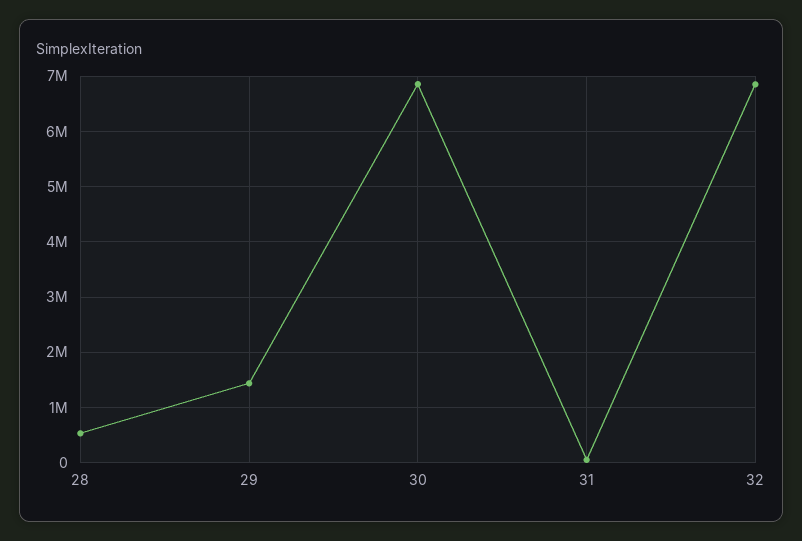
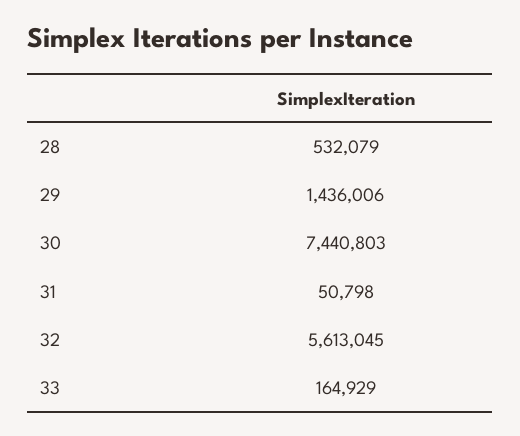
30: 6800000 -> 7440803
32: 6800000 -> 5613045
33: none -> 164929

